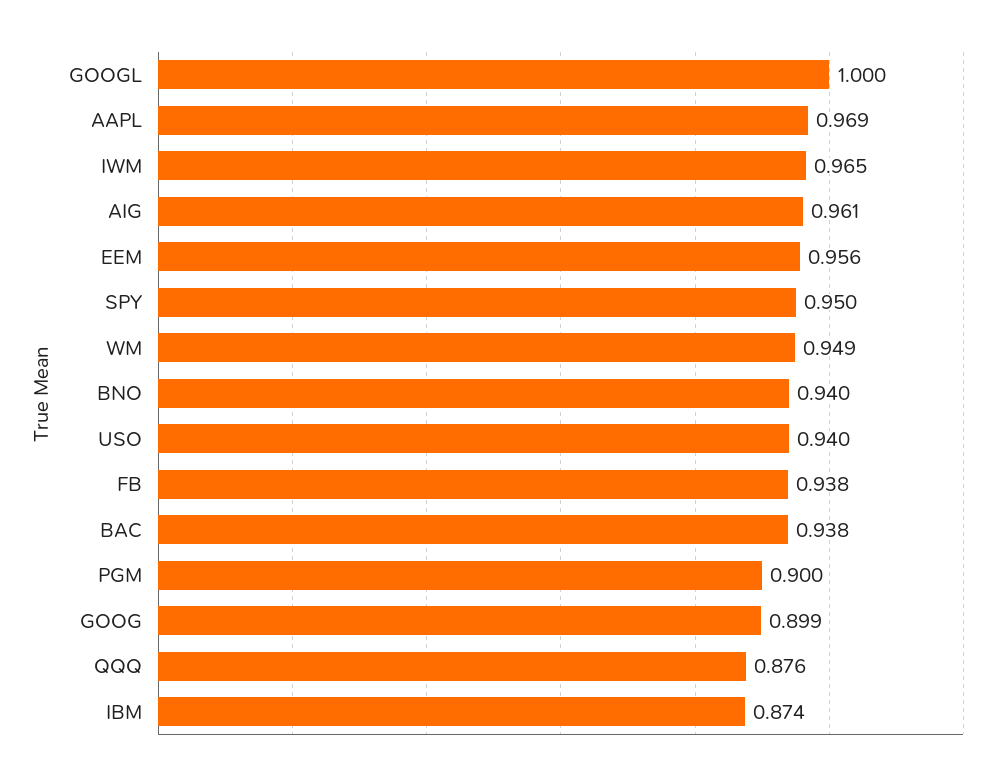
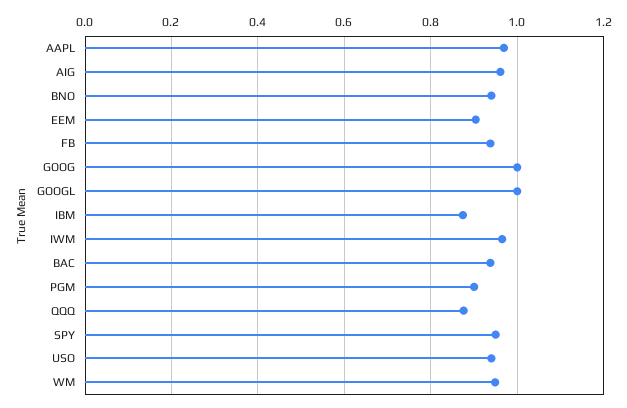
EEM: 0.956 -> 0.9
GOOG: 0.899 -> 1

